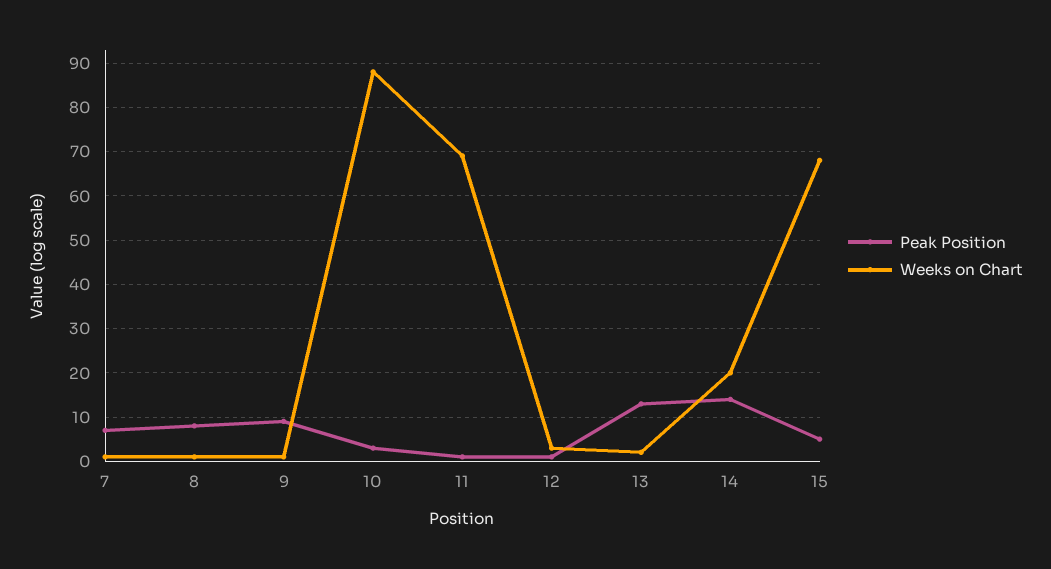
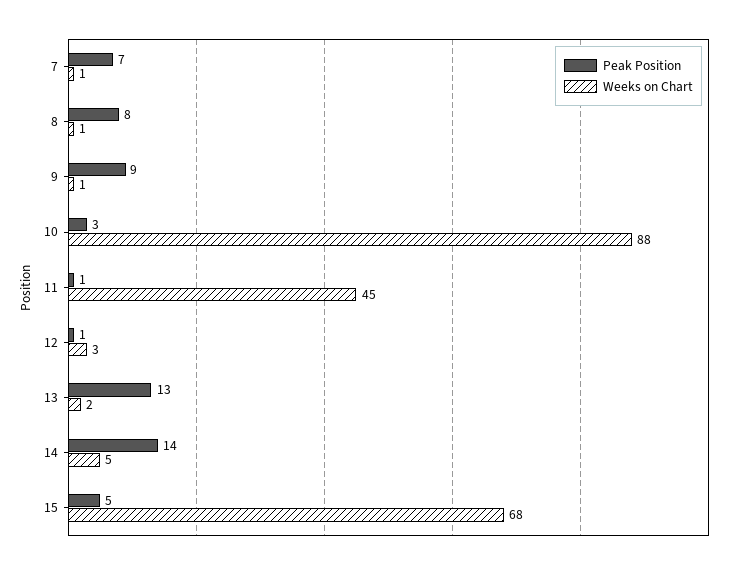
Weeks on Chart, 11: 70 -> 45
Weeks on Chart, 14: 20 -> 5

